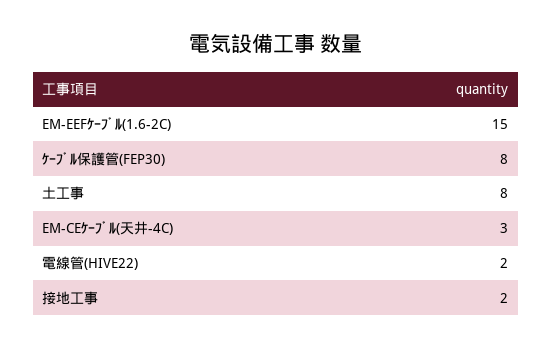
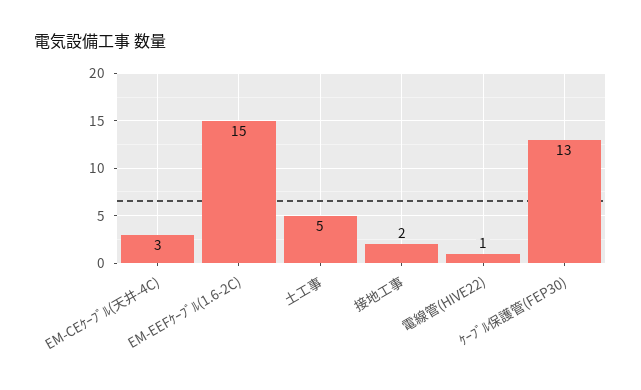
ｹｰﾌﾞﾙ保護管(FEP30): 8 -> 13
土工事: 8 -> 5
電線管(HIVE22): 2 -> 1

